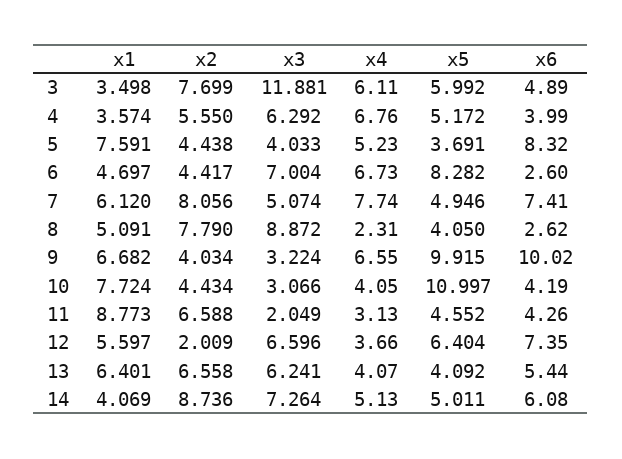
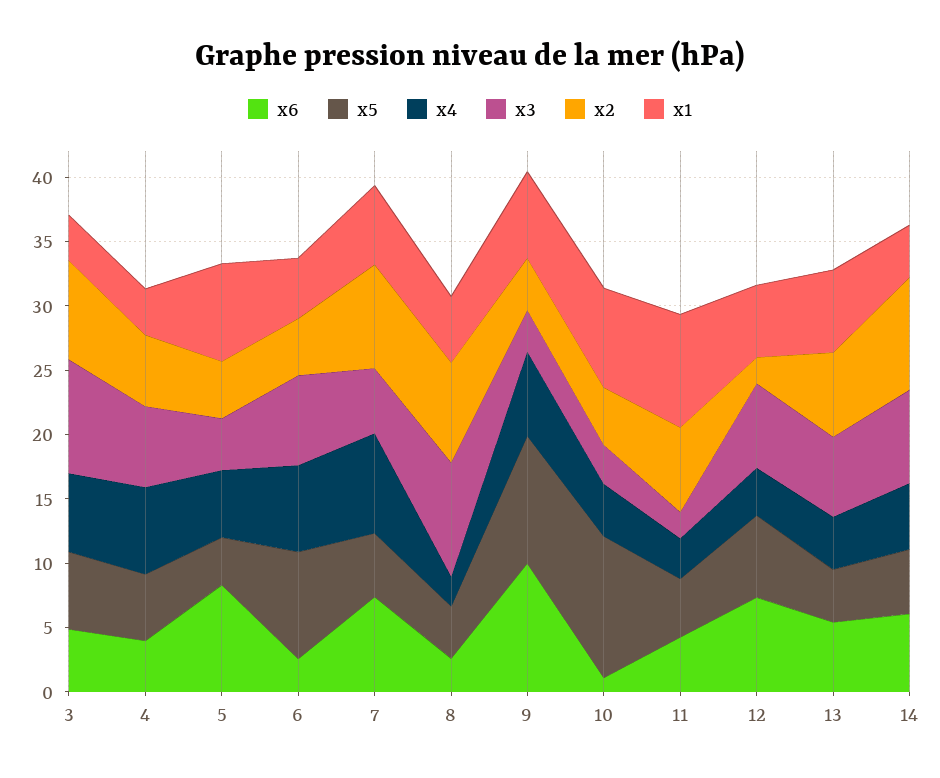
x3, 3: 11.881 -> 9
x6, 10: 4.19 -> 1

